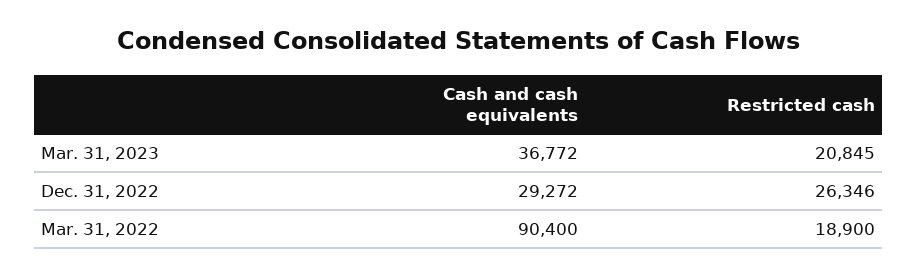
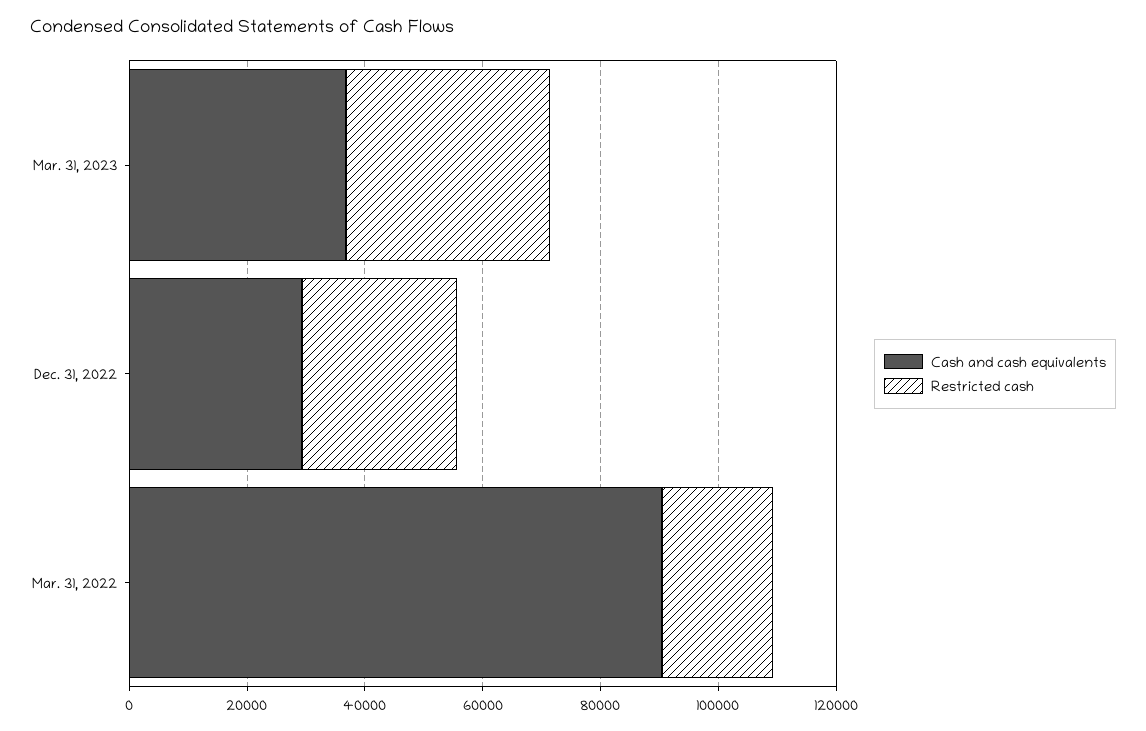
Restricted cash, Mar. 31, 2023: 20845 -> 35000

